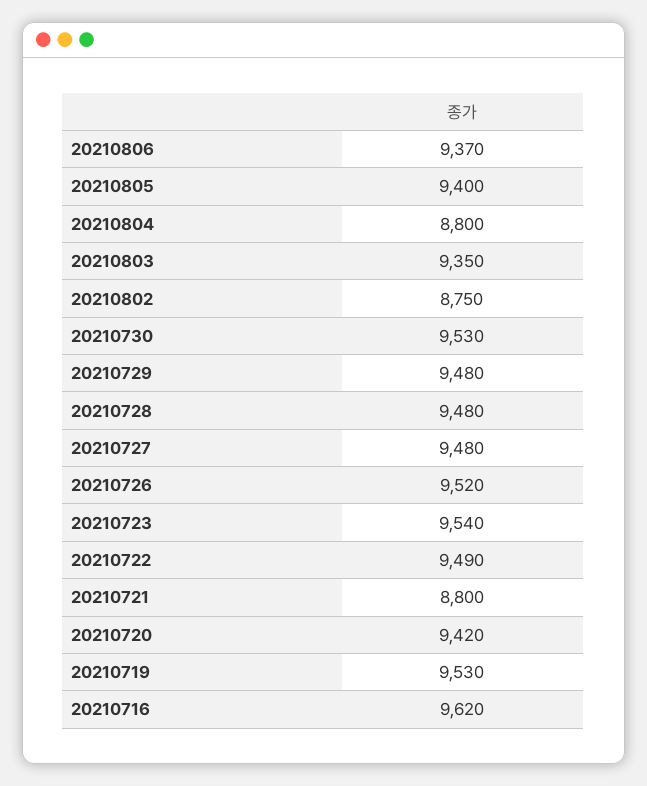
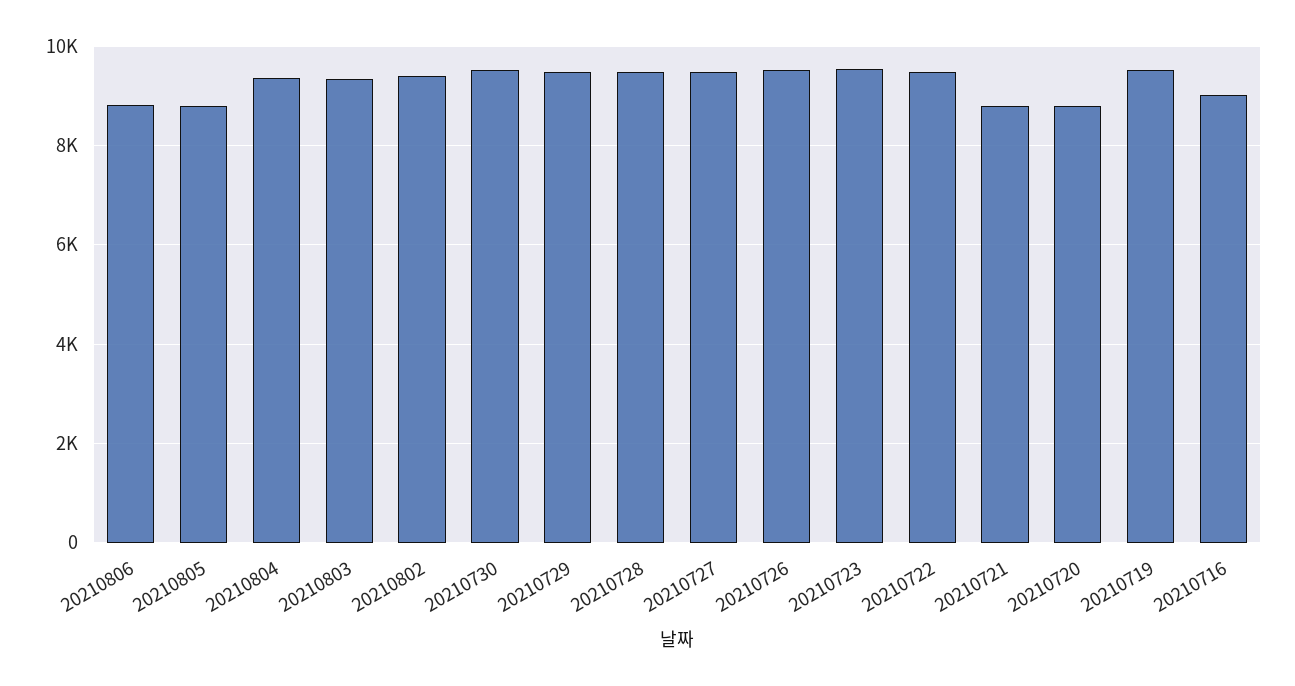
20210806: 9370 -> 8800
20210805: 9400 -> 8800
20210804: 8800 -> 9400
20210802: 8750 -> 9400
20210720: 9420 -> 8800
20210716: 9620 -> 9000

